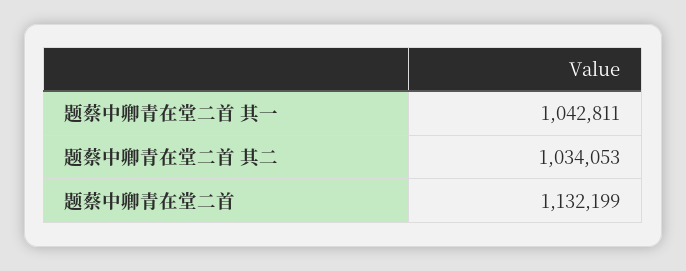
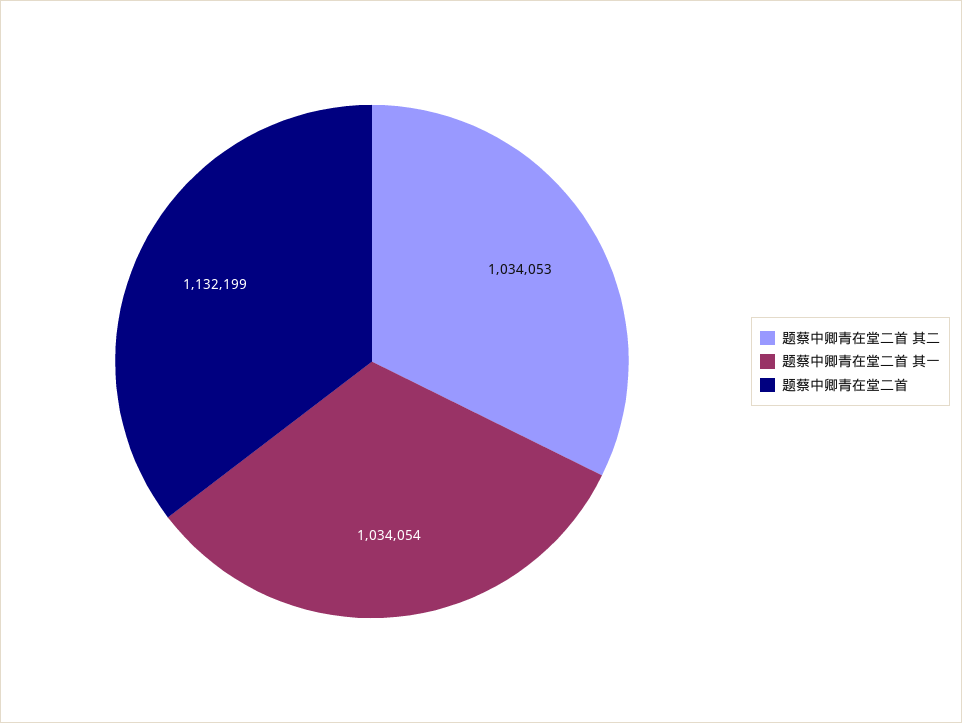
题蔡中卿青在堂二首 其一: 1042811 -> 1034054

